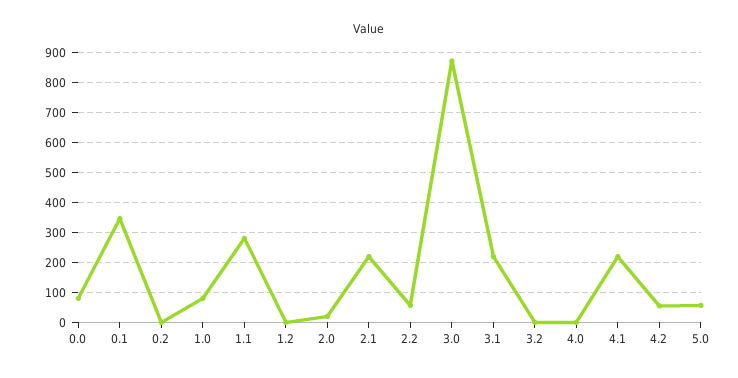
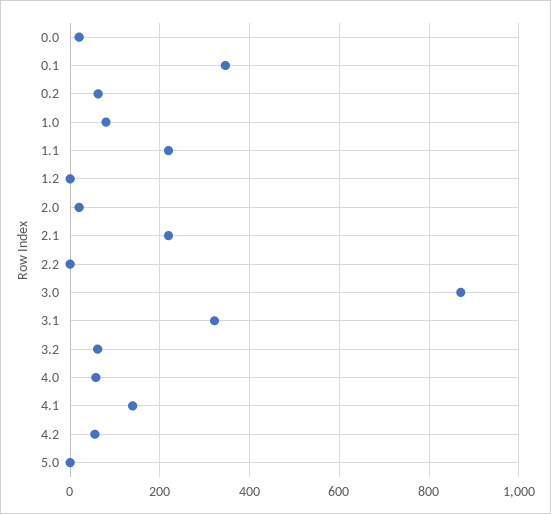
0.0: 80 -> 20
0.2: 0 -> 60
1.1: 280 -> 220
2.2: 60 -> 0
3.1: 220 -> 320
3.2: 0 -> 60
4.0: 0 -> 60
4.1: 220 -> 140
5.0: 60 -> 0

